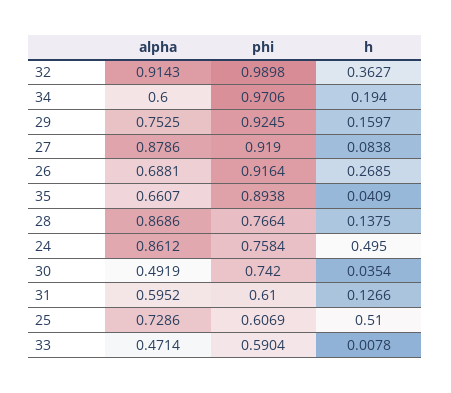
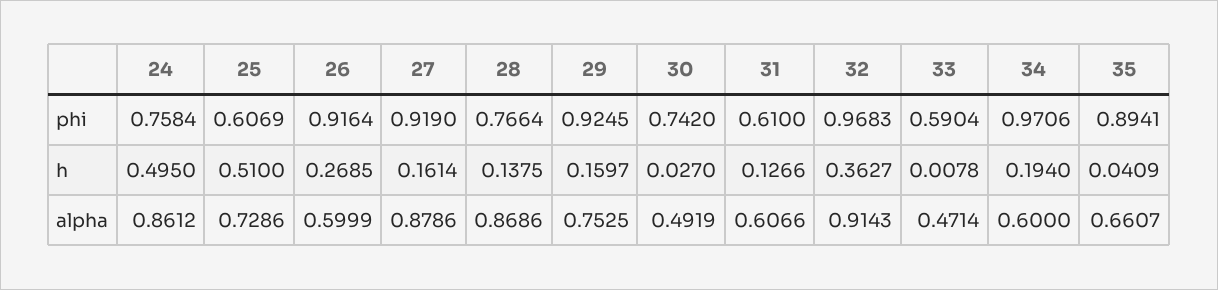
phi, 32: 0.9898 -> 0.9683
h, 27: 0.0838 -> 0.1614
alpha, 26: 0.6881 -> 0.5999
phi, 35: 0.8938 -> 0.8941
h, 30: 0.0354 -> 0.027
alpha, 31: 0.5952 -> 0.6066

